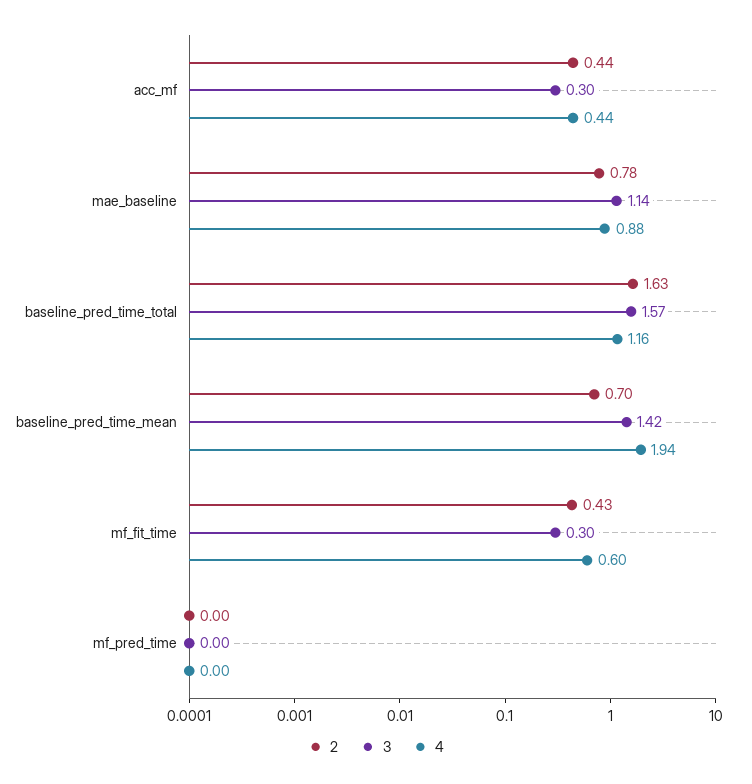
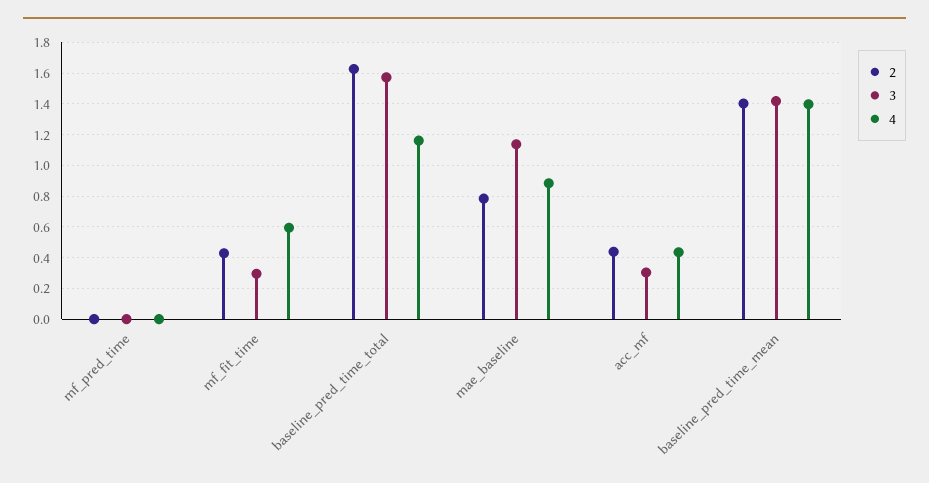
2, baseline_pred_time_mean: 0.7 -> 1.4
4, baseline_pred_time_mean: 1.94 -> 1.4

